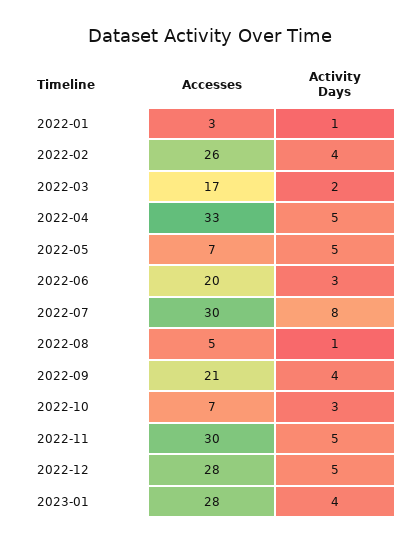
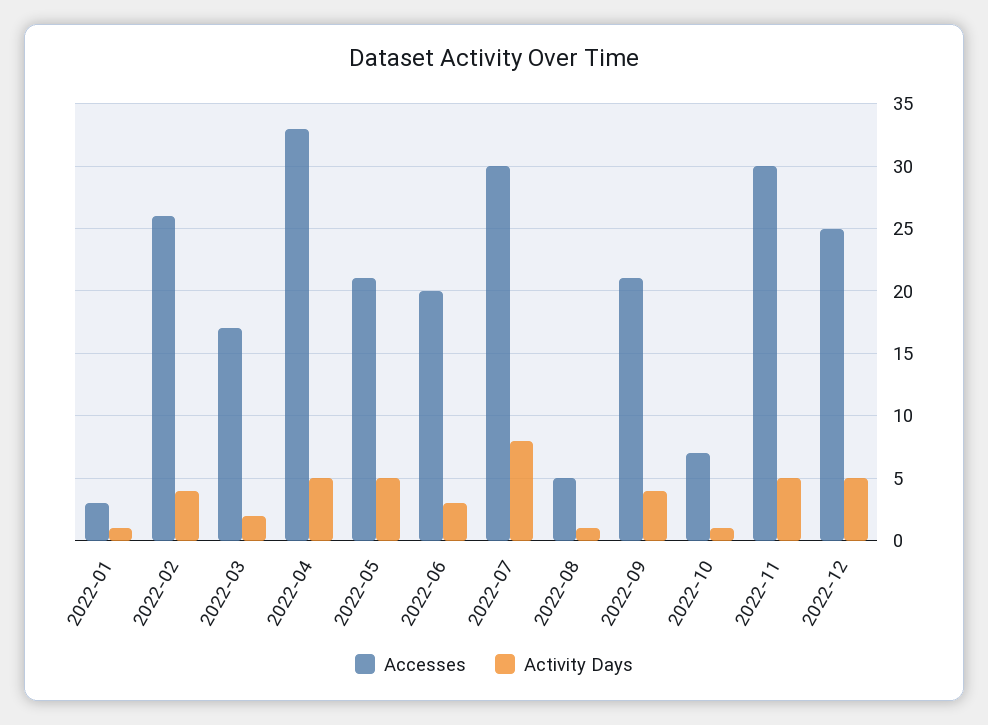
Accesses, 2022-05: 7 -> 21
Activity Days, 2022-10: 3 -> 1
Accesses, 2022-12: 28 -> 25
Accesses, 2023-01: 28 -> none
Activity Days, 2023-01: 4 -> none

